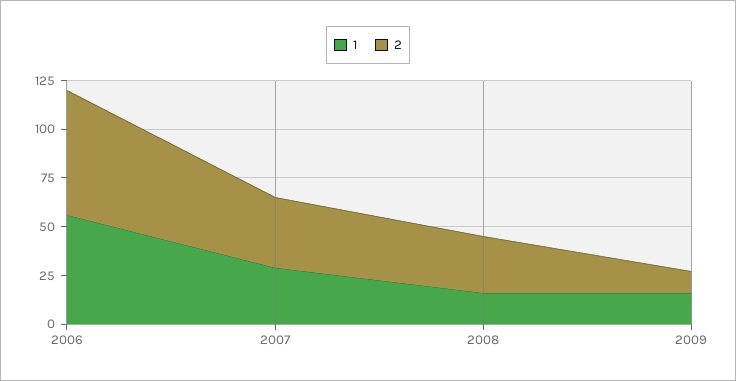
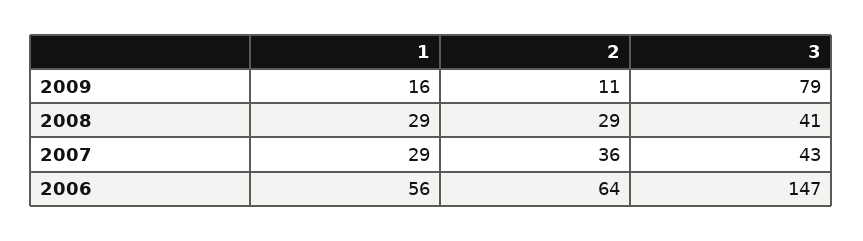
1, 2008: 15 -> 29
3, 2009: none -> 79
3, 2008: none -> 41
3, 2007: none -> 43
3, 2006: none -> 147

